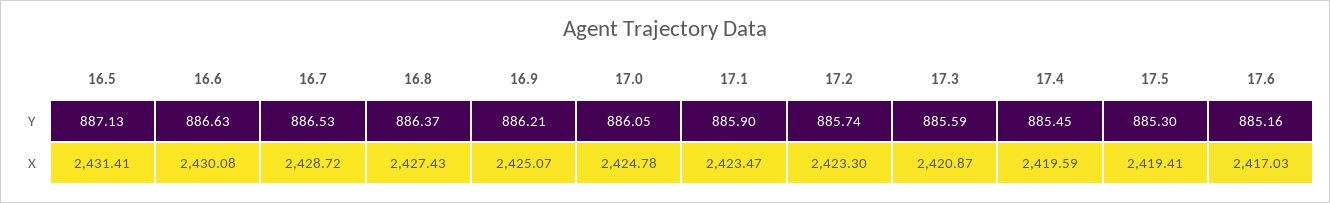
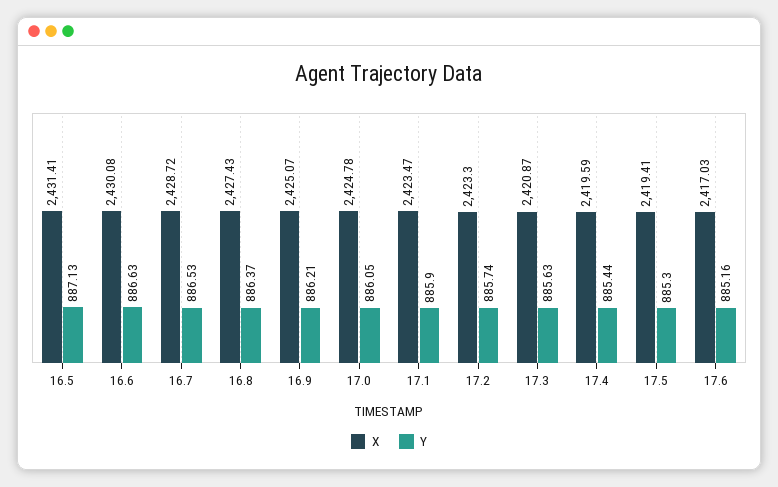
Y, 17.3: 885.59 -> 885.63
Y, 17.4: 885.45 -> 885.44

